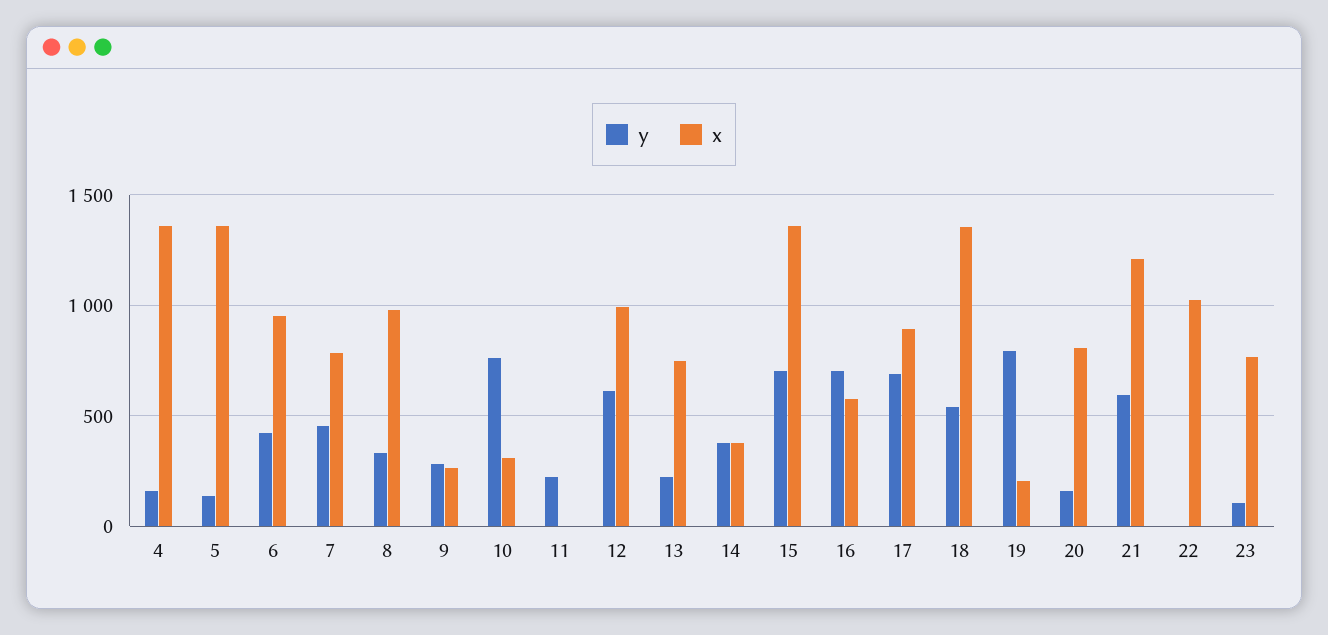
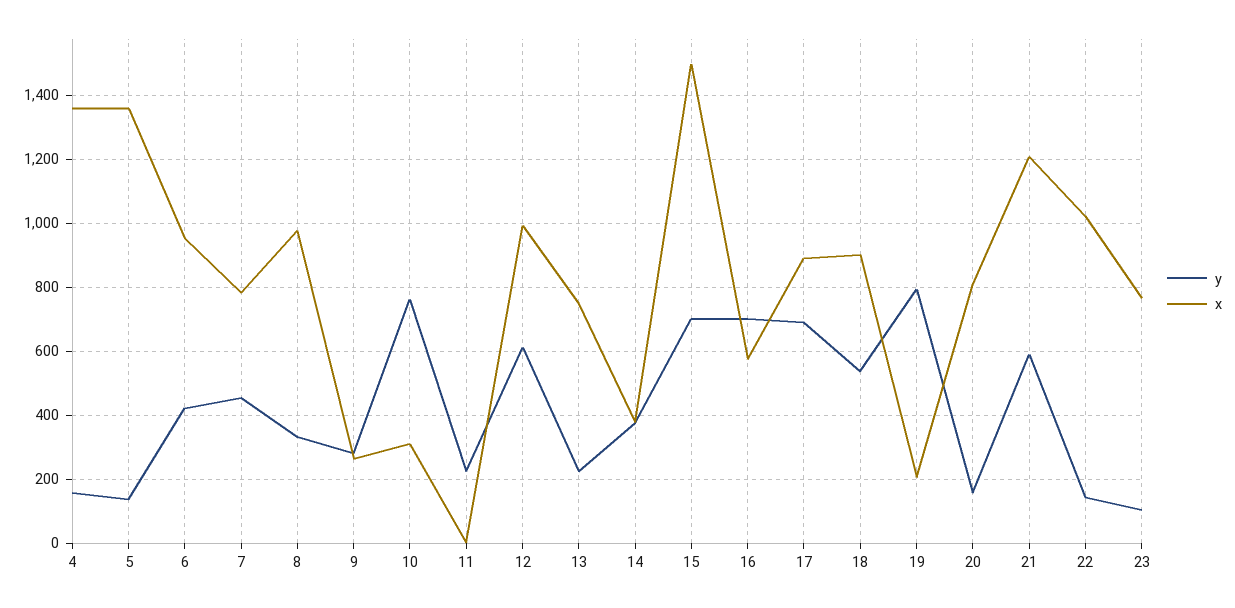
x, 15: 1350 -> 1500
x, 18: 1350 -> 900
y, 22: 0 -> 140

